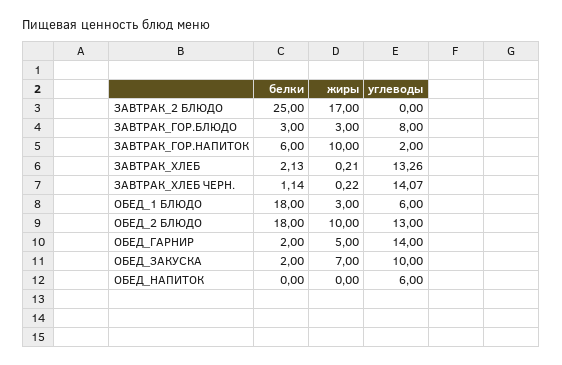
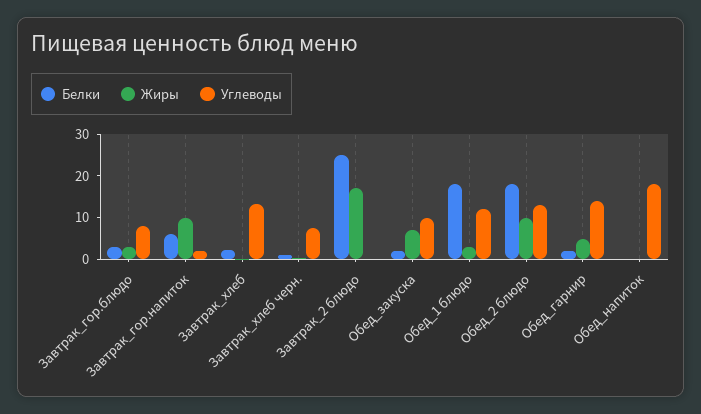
углеводы, ЗАВТРАК_ХЛЕБ ЧЕРН.: 14.07 -> 8
углеводы, ОБЕД_1 БЛЮДО: 6 -> 12
углеводы, ОБЕД_НАПИТОК: 6 -> 18

